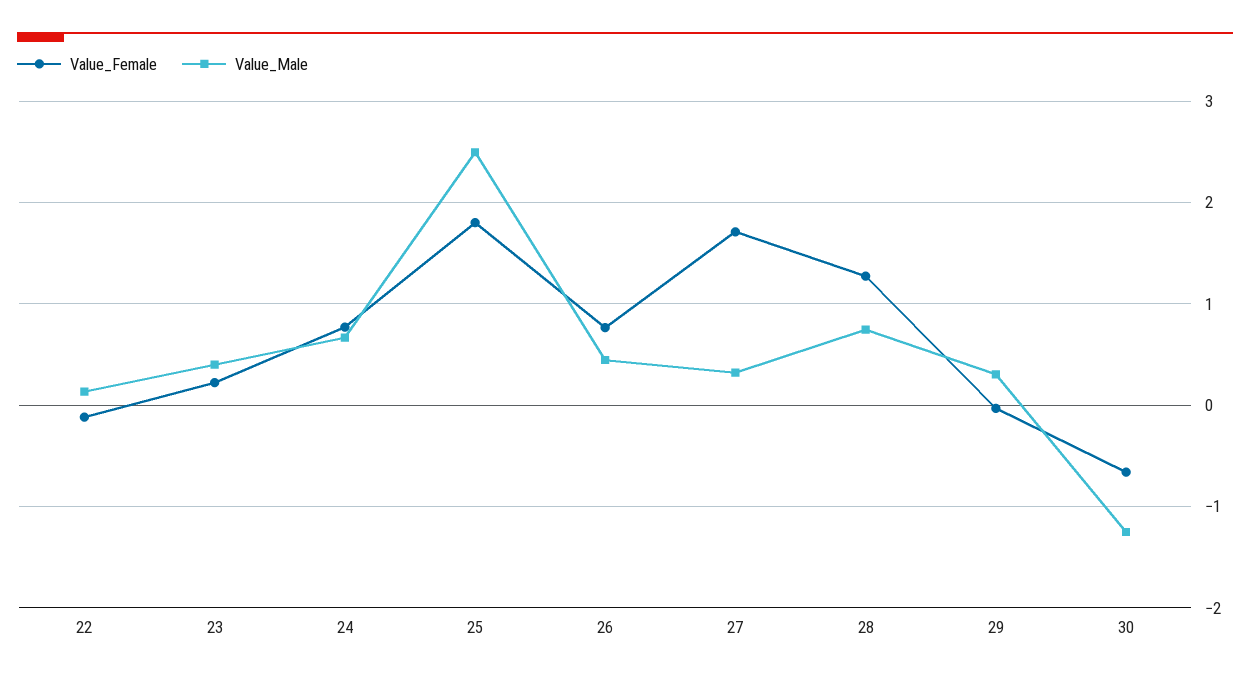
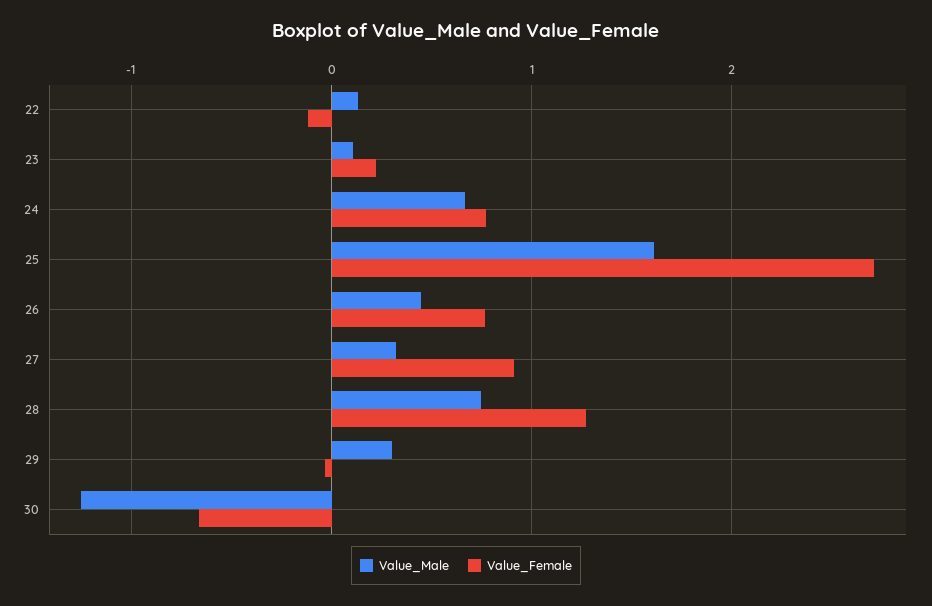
Value_Male, 23: 0.4 -> 0.1
Value_Female, 25: 1.8 -> 2.7
Value_Male, 25: 2.5 -> 1.6
Value_Female, 27: 1.7 -> 0.9

